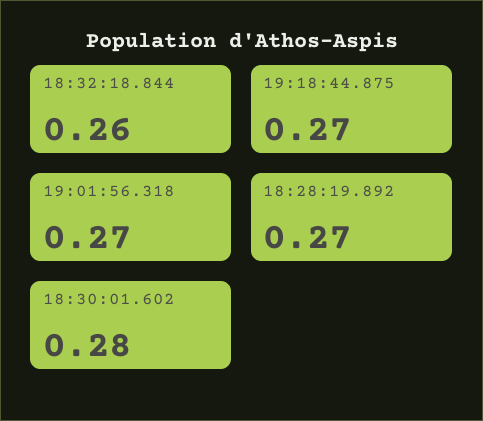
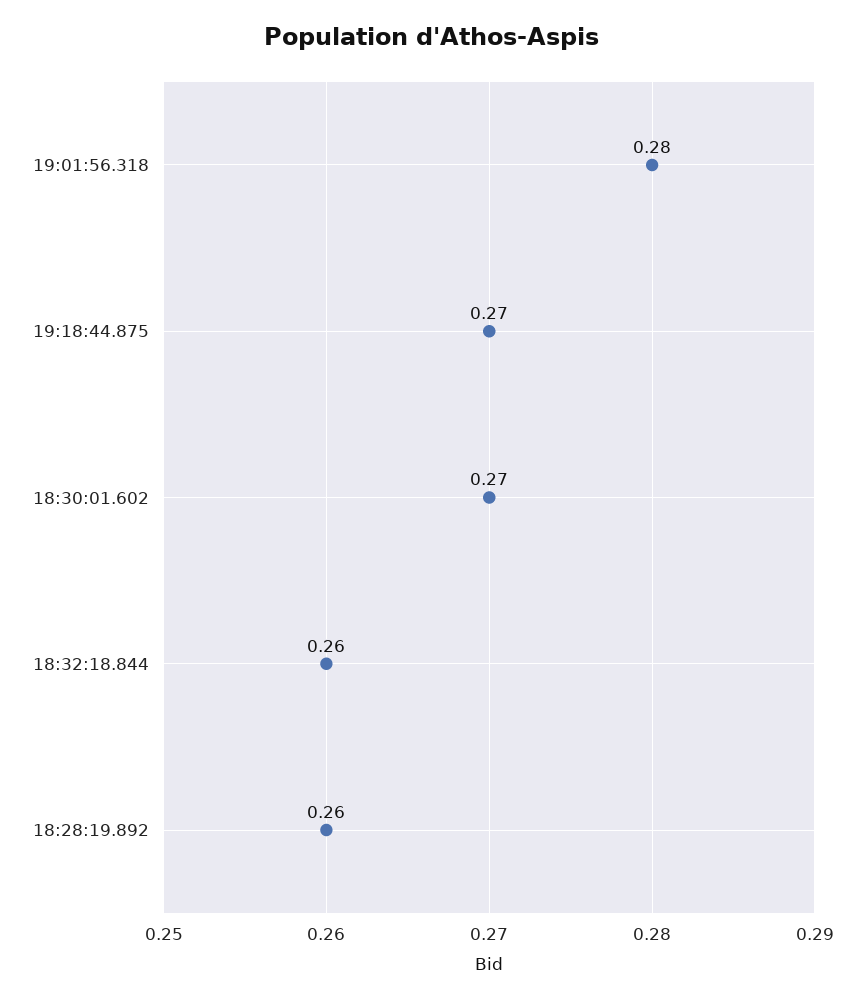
19:01:56.318: 0.27 -> 0.28
18:28:19.892: 0.27 -> 0.26
18:30:01.602: 0.28 -> 0.27

